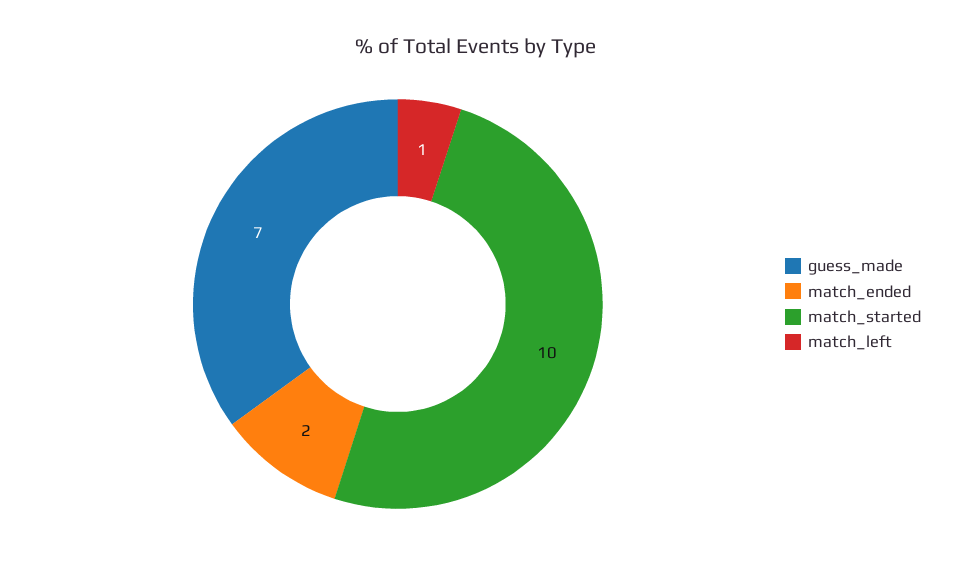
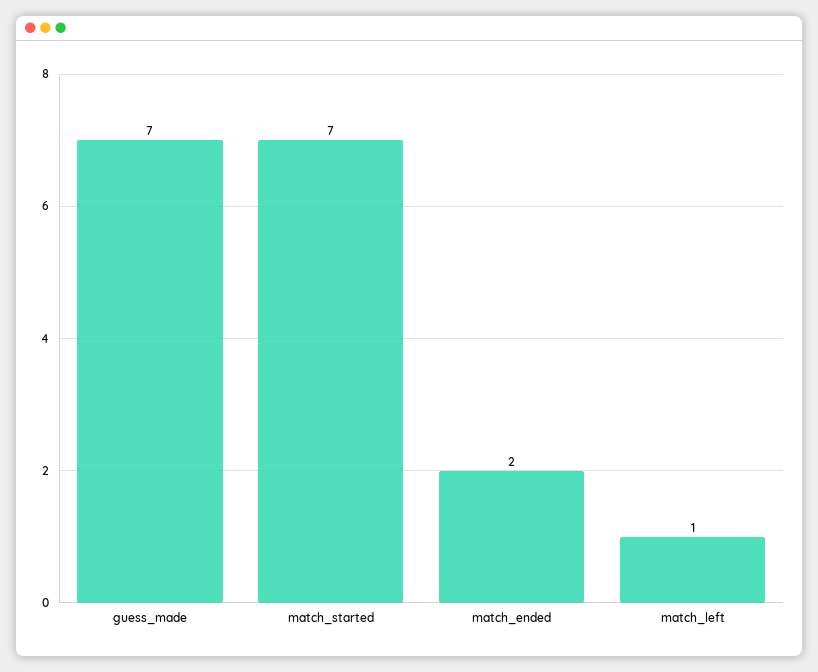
match_started: 10 -> 7

